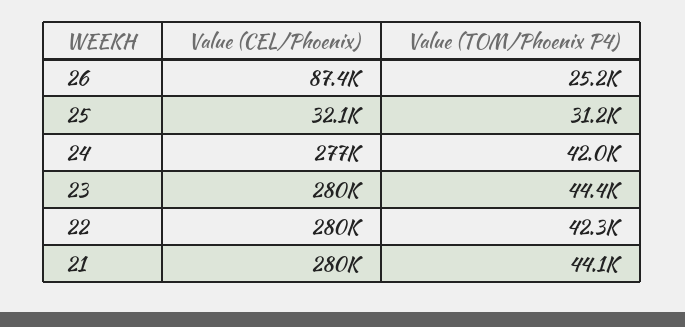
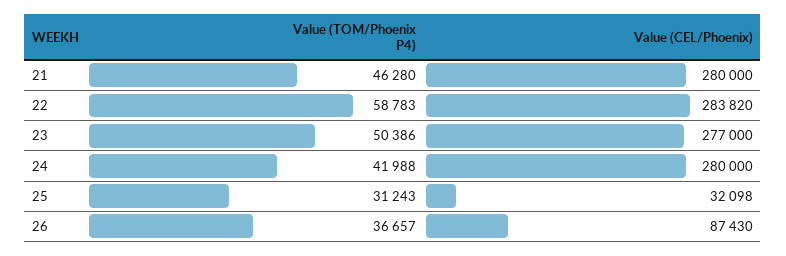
Value (TOM/Phoenix P4), 26: 25200 -> 36657
Value (CEL/Phoenix), 24: 277000 -> 280000
Value (CEL/Phoenix), 23: 280000 -> 277000
Value (TOM/Phoenix P4), 23: 44400 -> 50386
Value (CEL/Phoenix), 22: 280000 -> 283820
Value (TOM/Phoenix P4), 22: 42300 -> 58783
Value (TOM/Phoenix P4), 21: 44100 -> 46280

